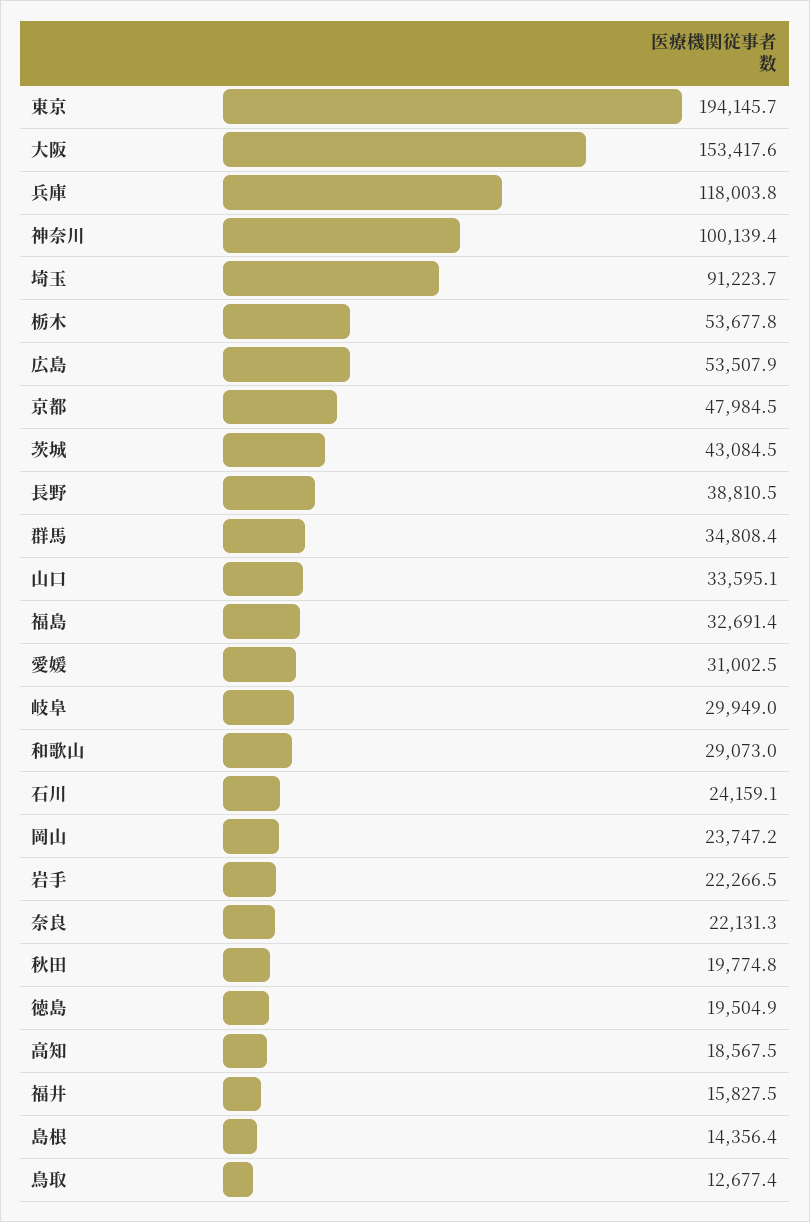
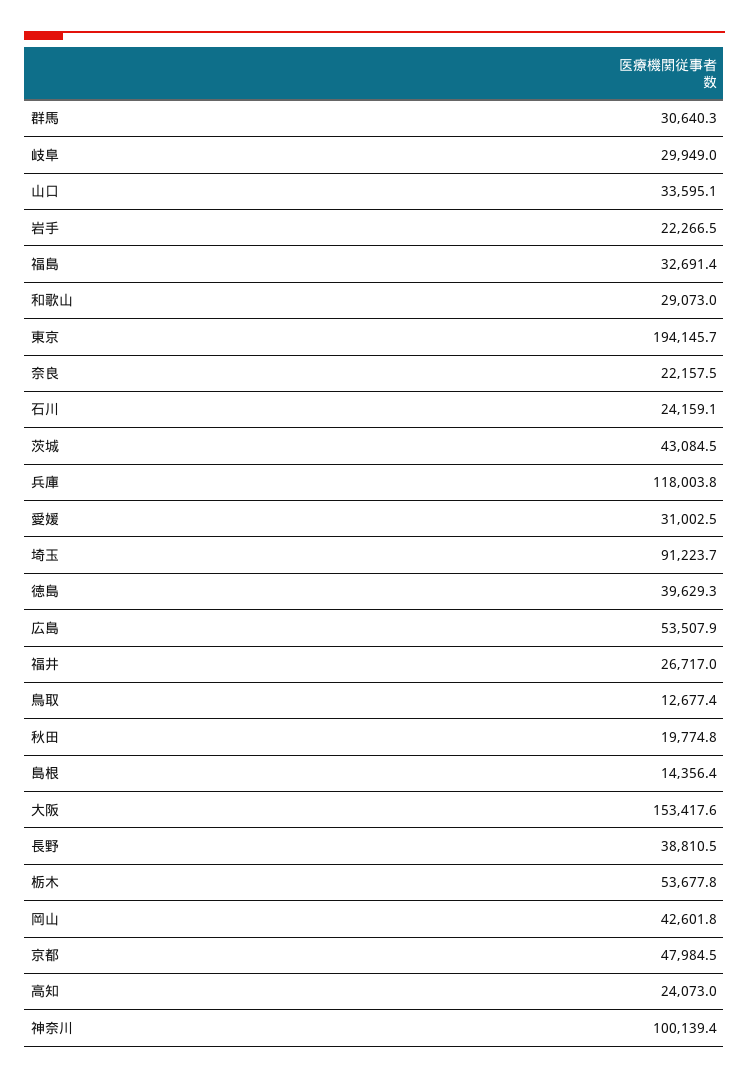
群馬: 34808.4 -> 30640.3
岡山: 23747.2 -> 42601.8
奈良: 22131.3 -> 22157.5
徳島: 19504.9 -> 39629.3
高知: 18567.5 -> 24073
福井: 15827.5 -> 26717

